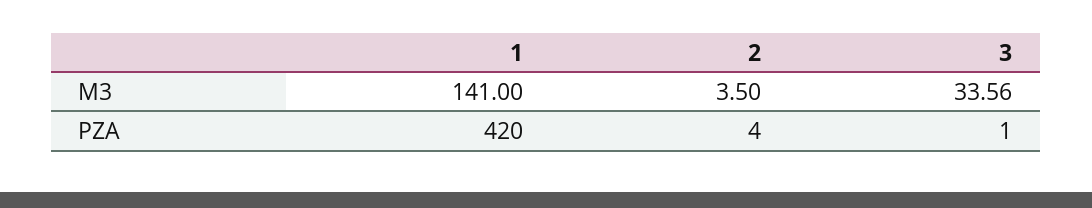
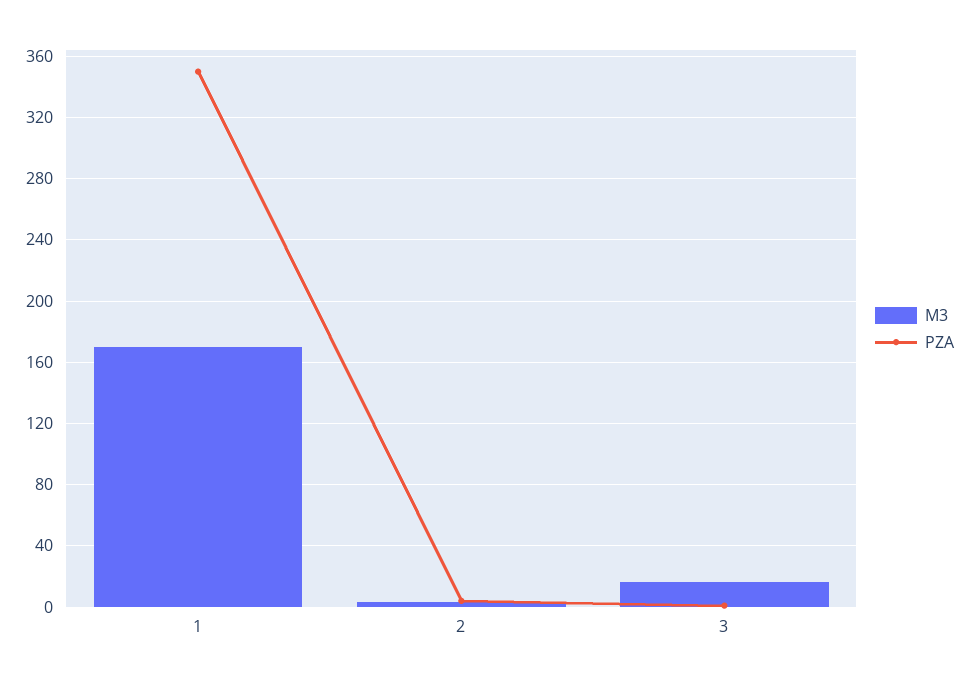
M3, 1: 141 -> 170
M3, 3: 33.56 -> 15
PZA, 1: 420 -> 350

